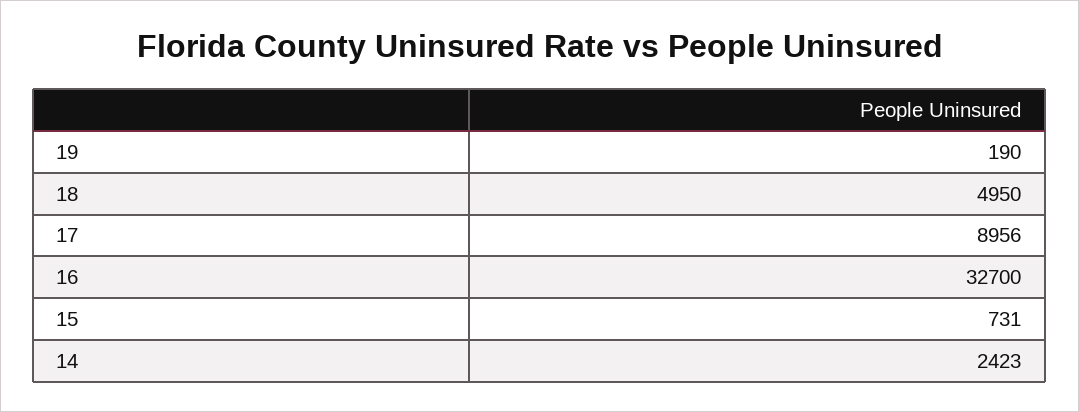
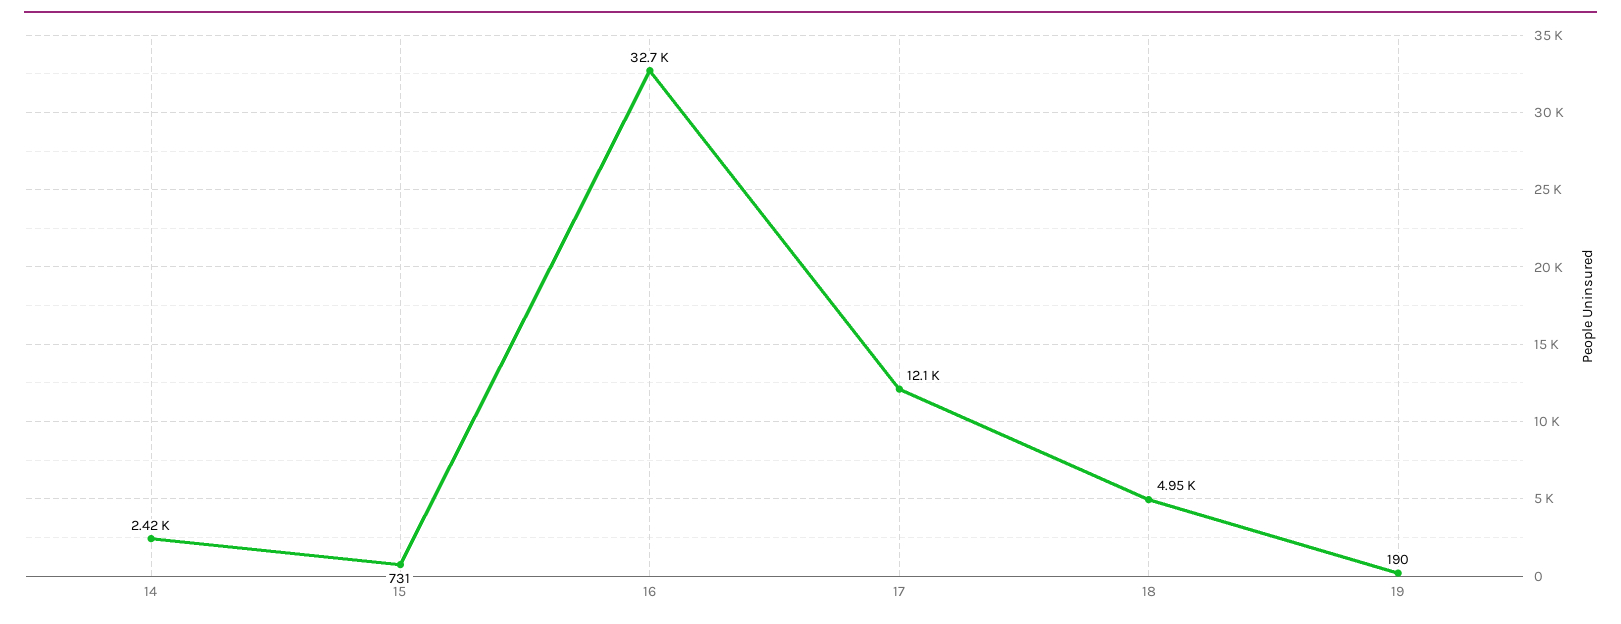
17: 8956 -> 12100

